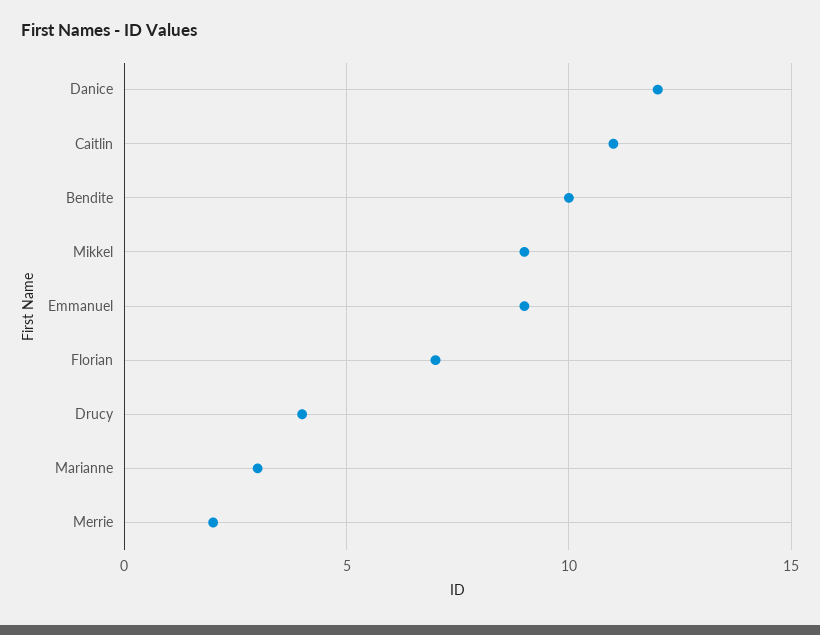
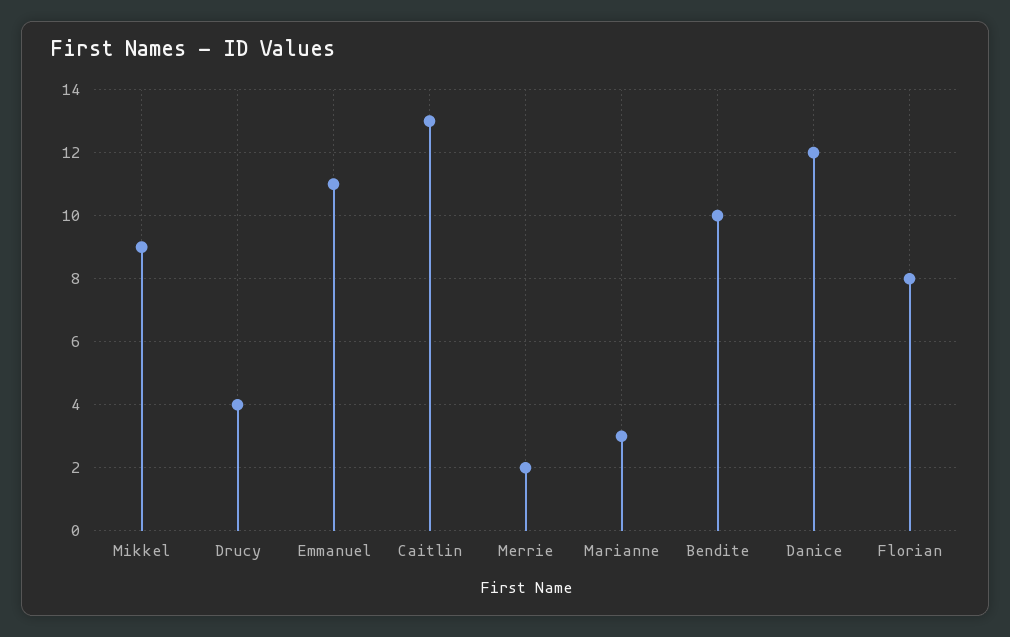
Caitlin: 11 -> 13
Emmanuel: 9 -> 11
Florian: 7 -> 8

